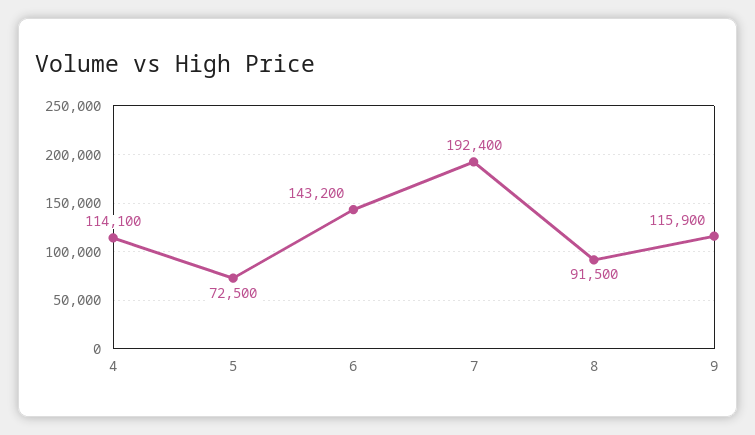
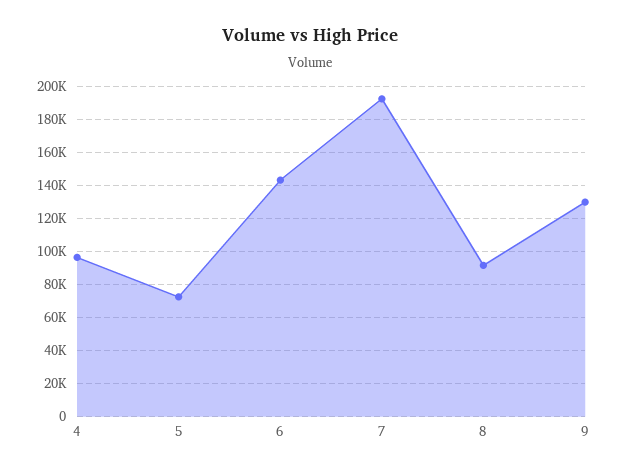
4: 114100 -> 95000
9: 115900 -> 130000

